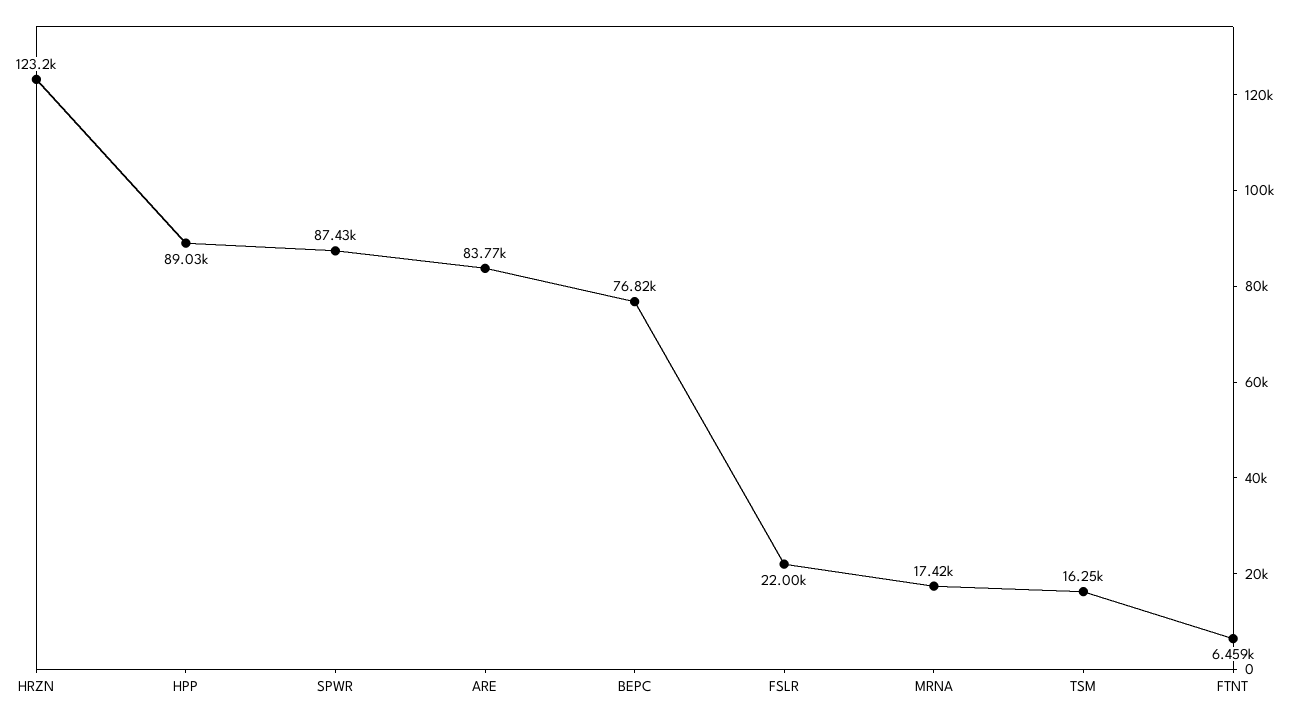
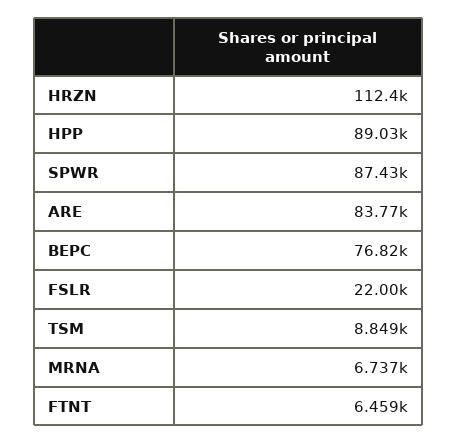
HRZN: 123200 -> 112400
MRNA: 17420 -> 6737
TSM: 16250 -> 8849

